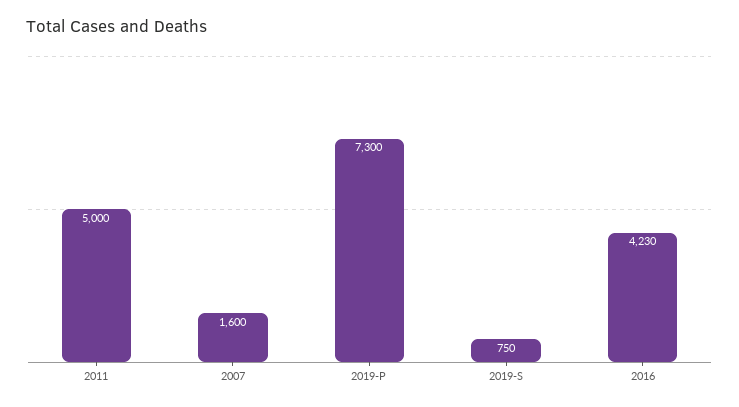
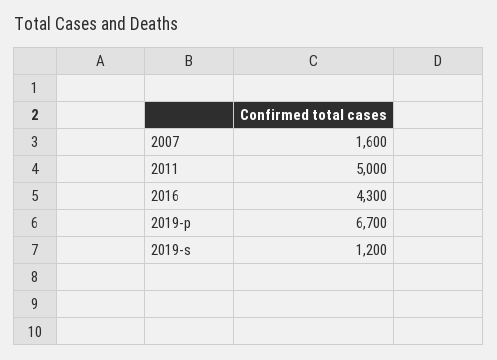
2019-P: 7300 -> 6700
2019-S: 750 -> 1200
2016: 4230 -> 4300

